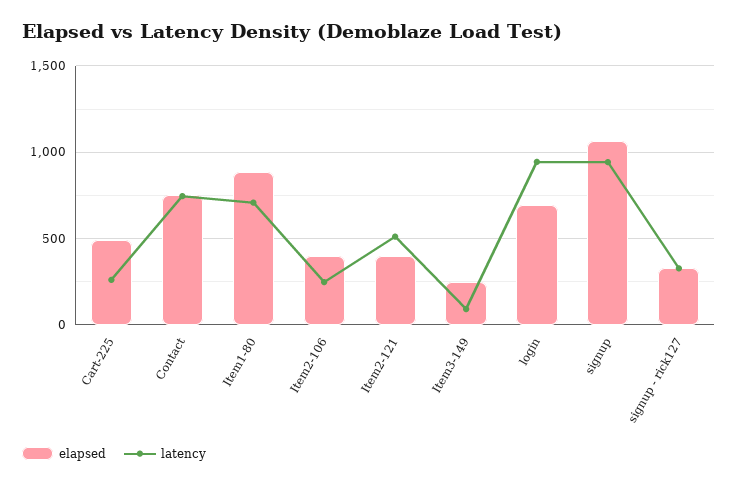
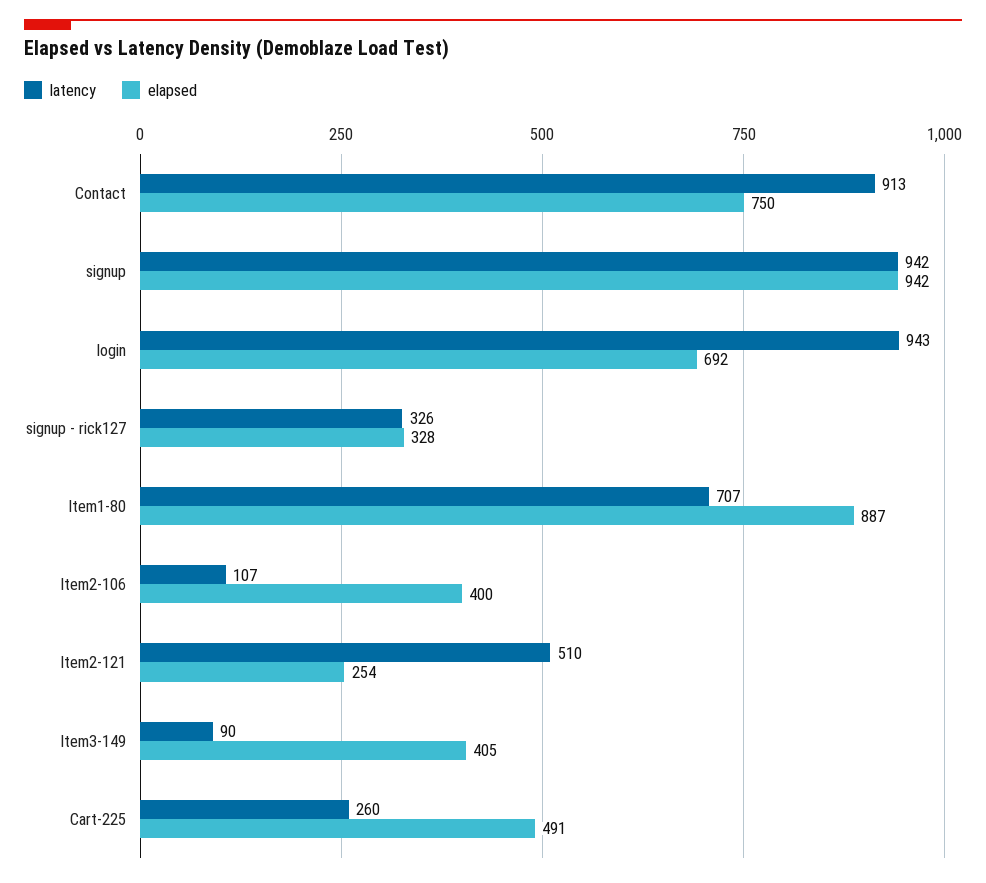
latency, Contact: 750 -> 913
latency, Item2-106: 250 -> 107
elapsed, Item2-121: 400 -> 254
elapsed, Item3-149: 250 -> 405
elapsed, signup: 1050 -> 942

